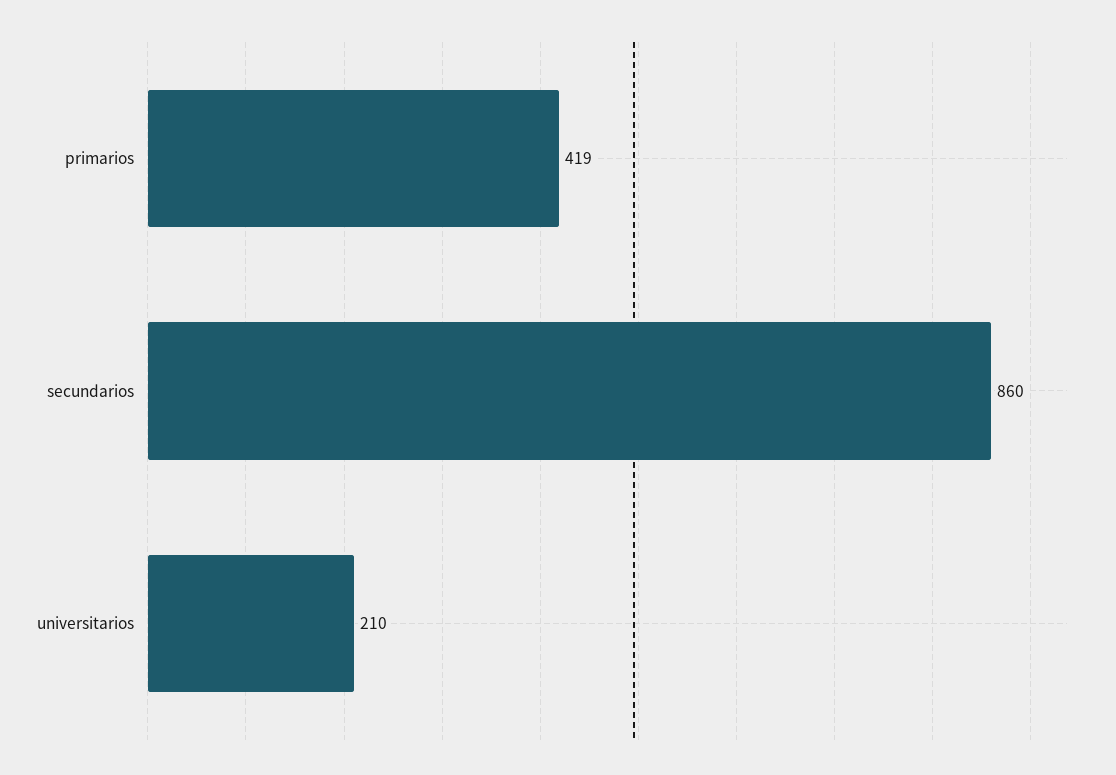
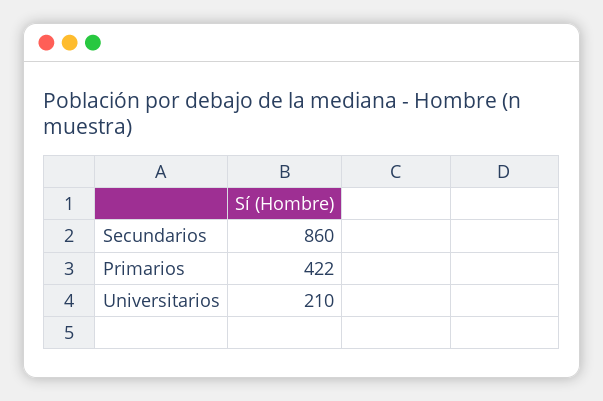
primarios: 419 -> 422

